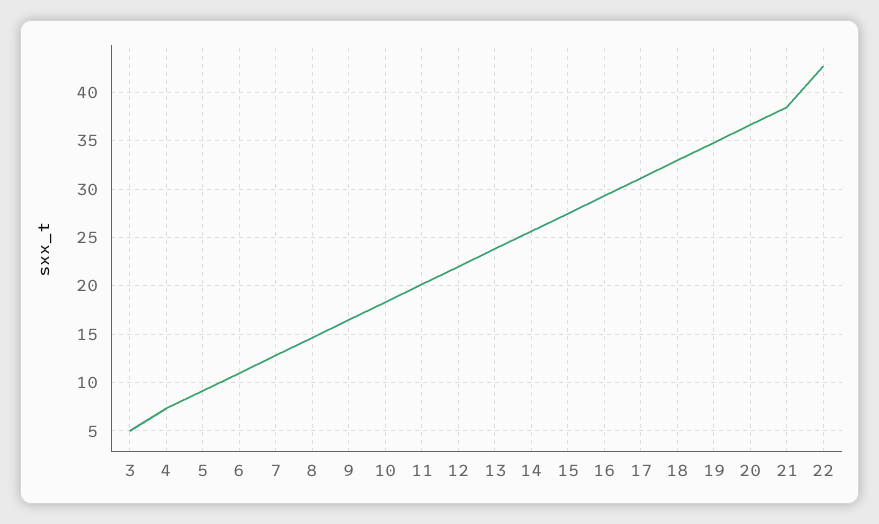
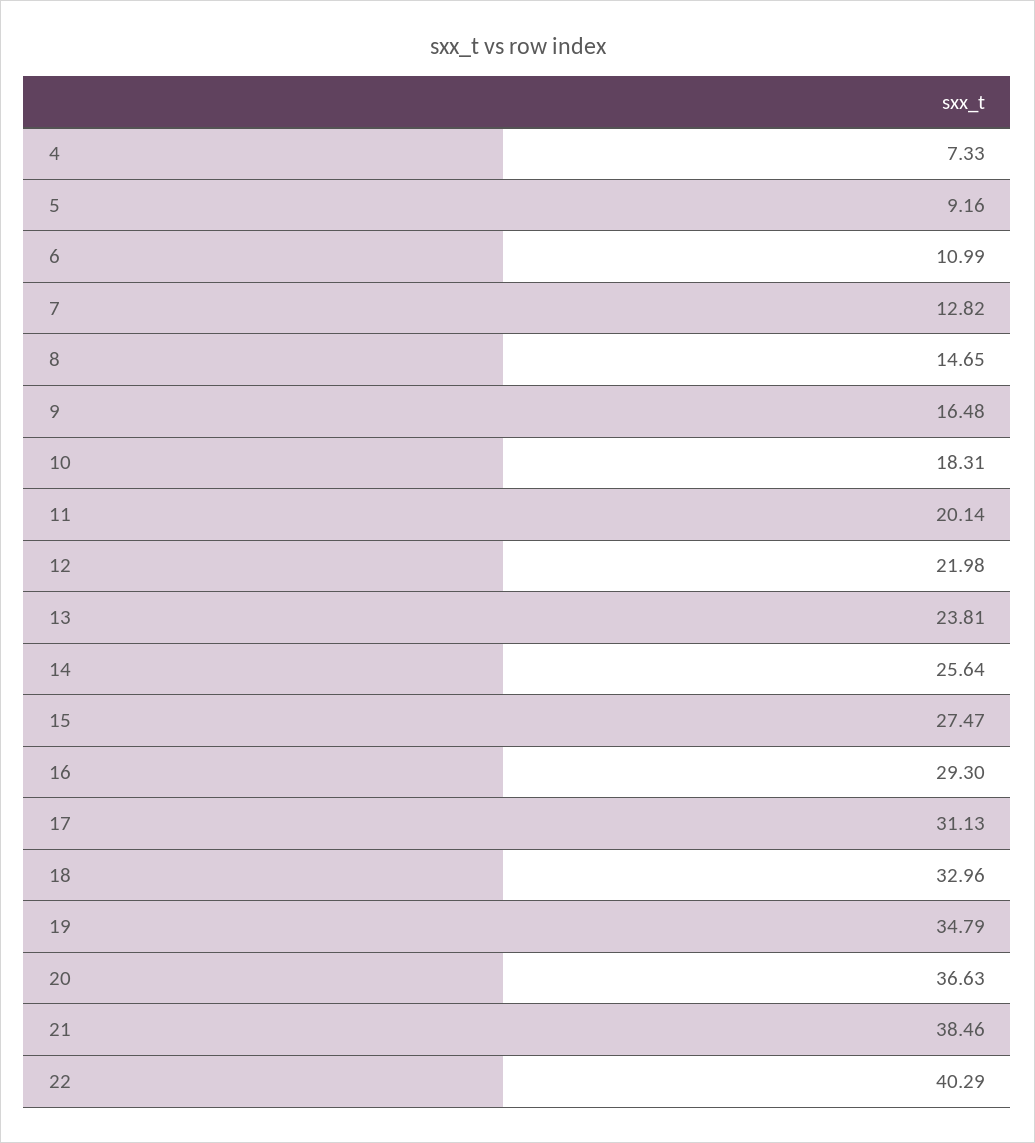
3: 5 -> none
22: 43 -> 40.29

